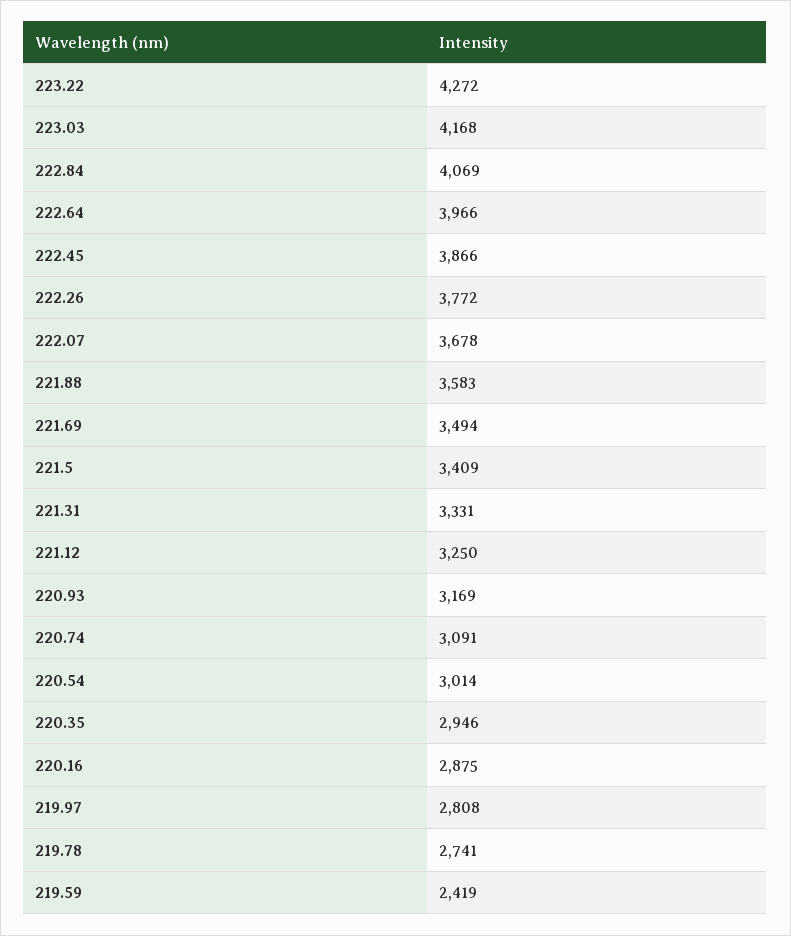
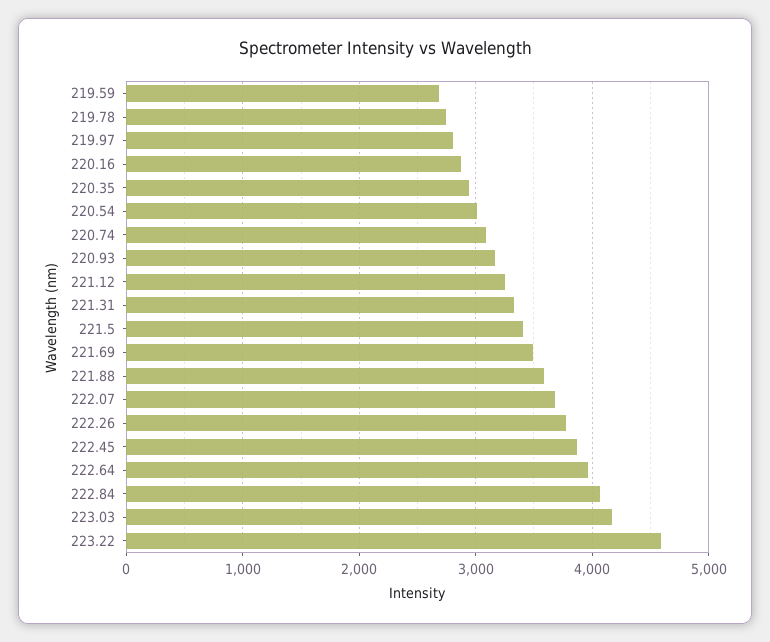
223.22: 4272 -> 4600
219.59: 2419 -> 2700

